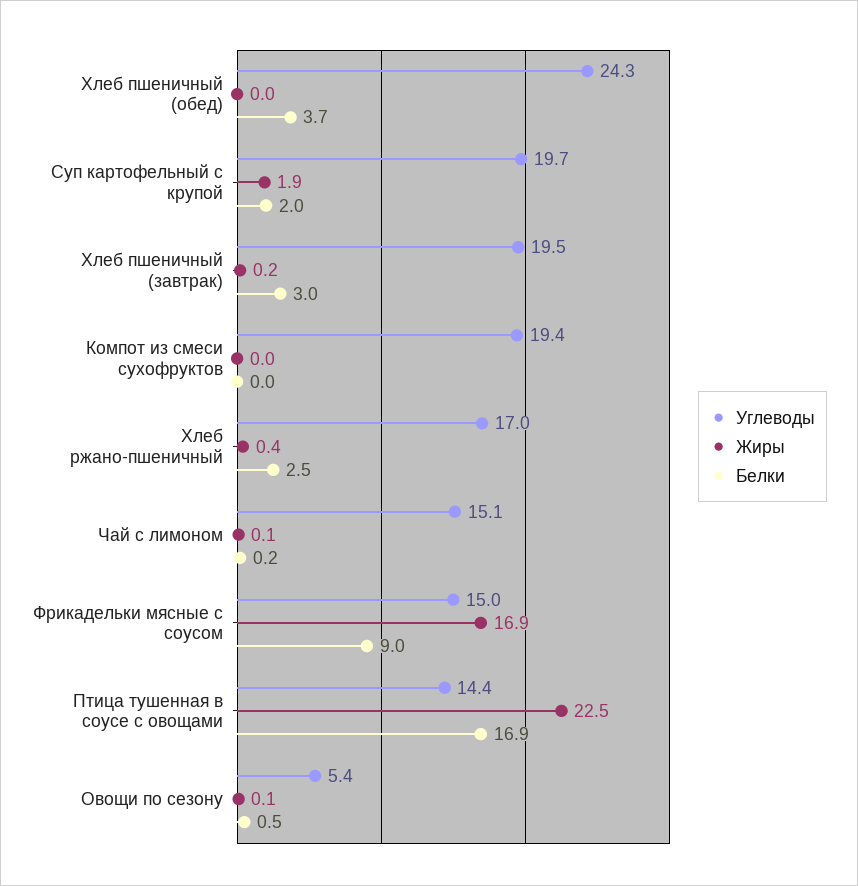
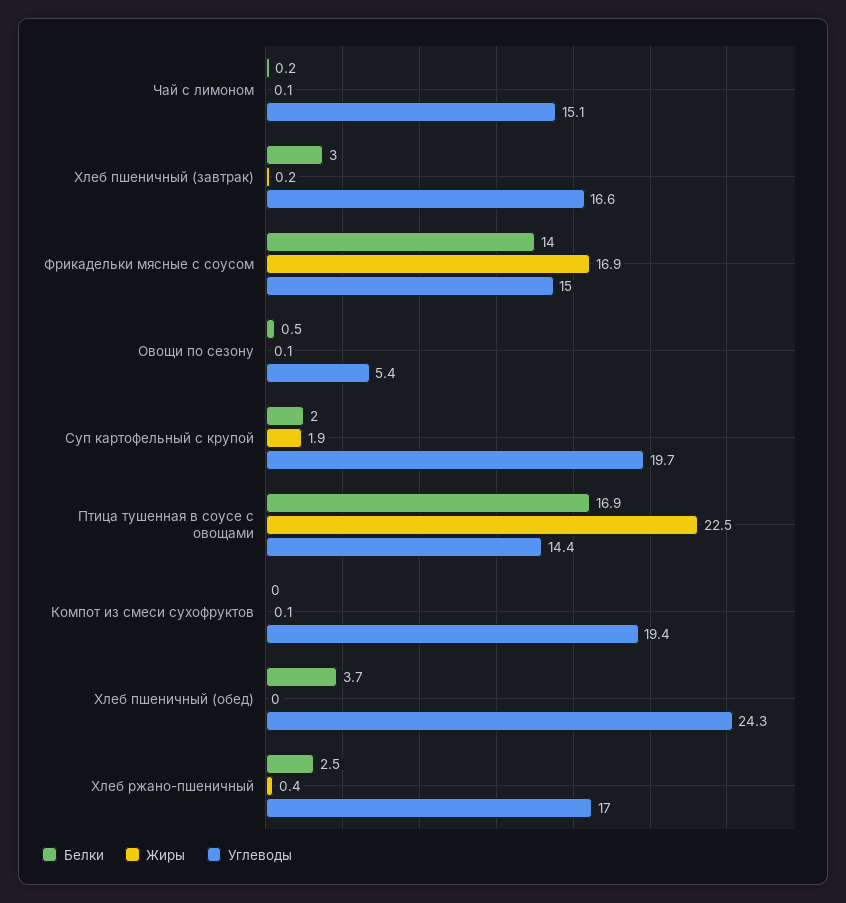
Углеводы, Хлеб пшеничный (завтрак): 19.5 -> 16.6
Жиры, Компот из смеси сухофруктов: 0 -> 0.1
Белки, Фрикадельки мясные с соусом: 9 -> 14

